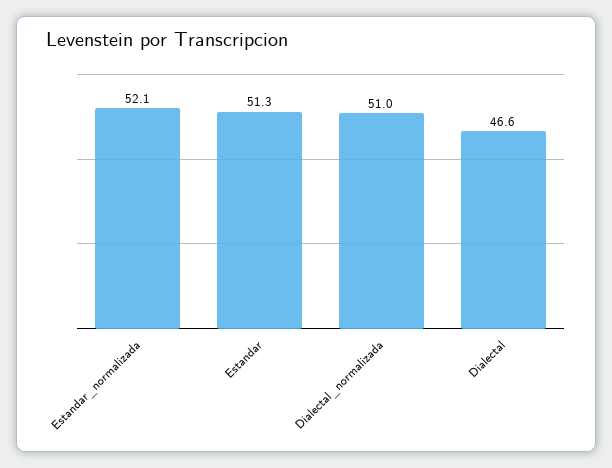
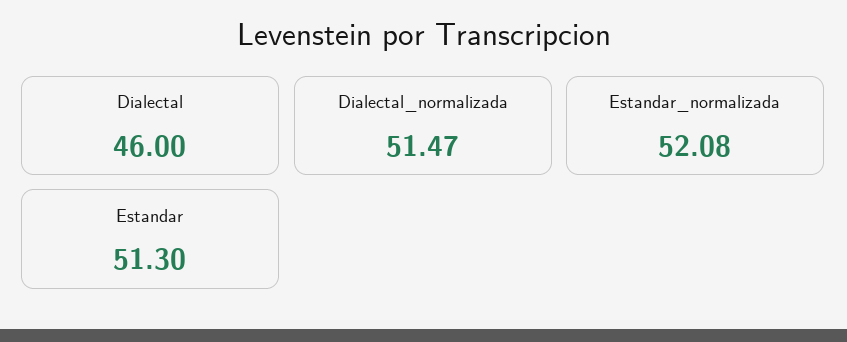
Dialectal_normalizada: 51 -> 51.47
Dialectal: 46.6 -> 46

